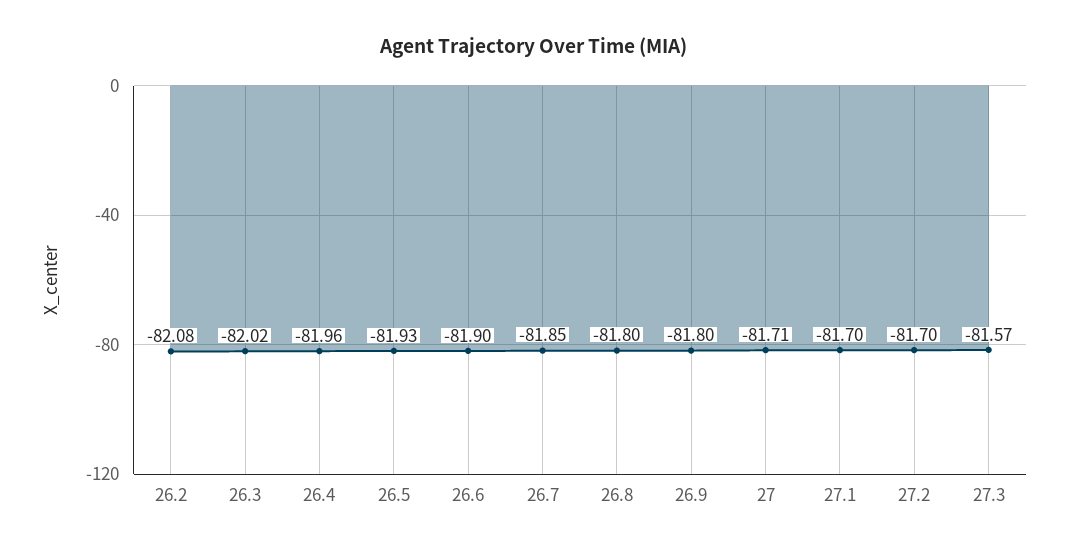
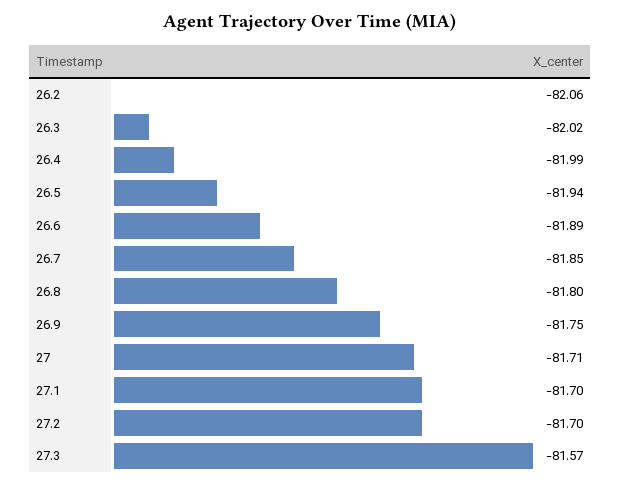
26.2: -82.08 -> -82.06
26.4: -81.96 -> -81.99
26.5: -81.93 -> -81.94
26.6: -81.9 -> -81.89
26.9: -81.8 -> -81.75

